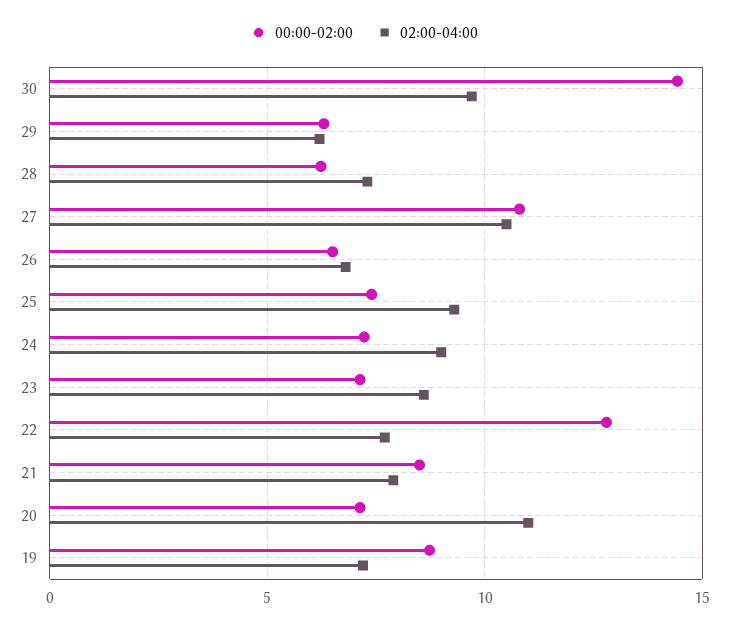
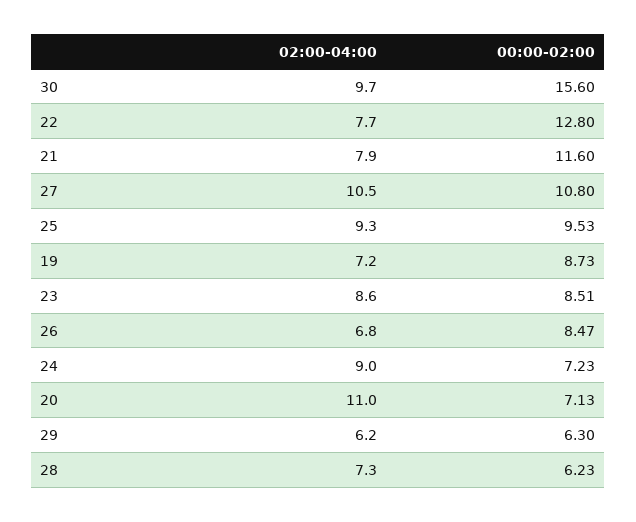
00:00-02:00, 30: 14.5 -> 15.6
00:00-02:00, 26: 6.5 -> 8.47
00:00-02:00, 25: 7.5 -> 9.53
00:00-02:00, 23: 7 -> 8.51
00:00-02:00, 21: 8.5 -> 11.6

